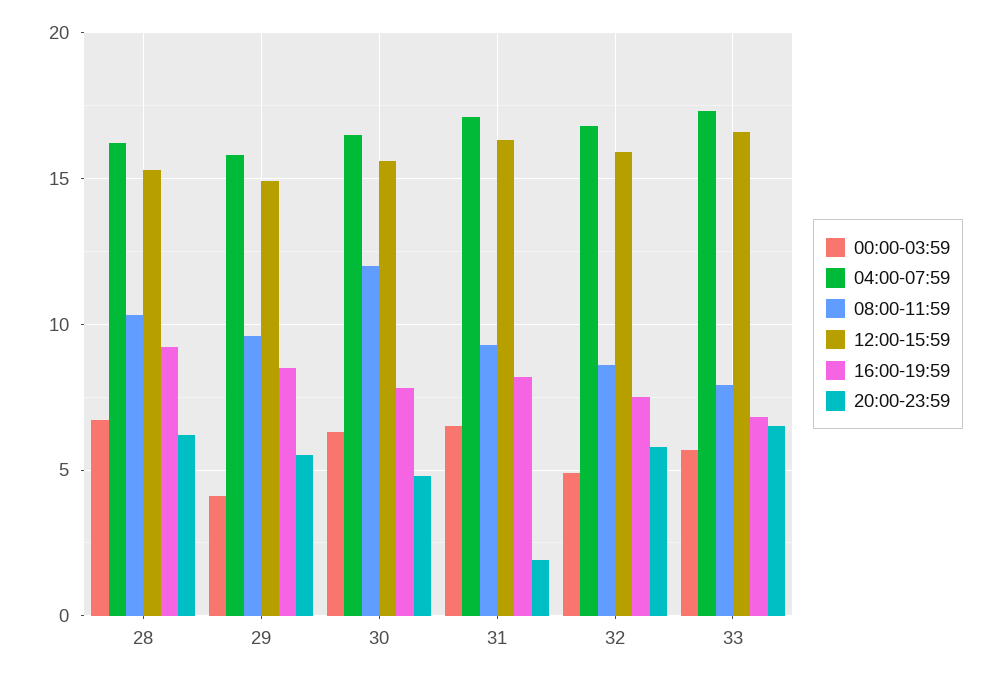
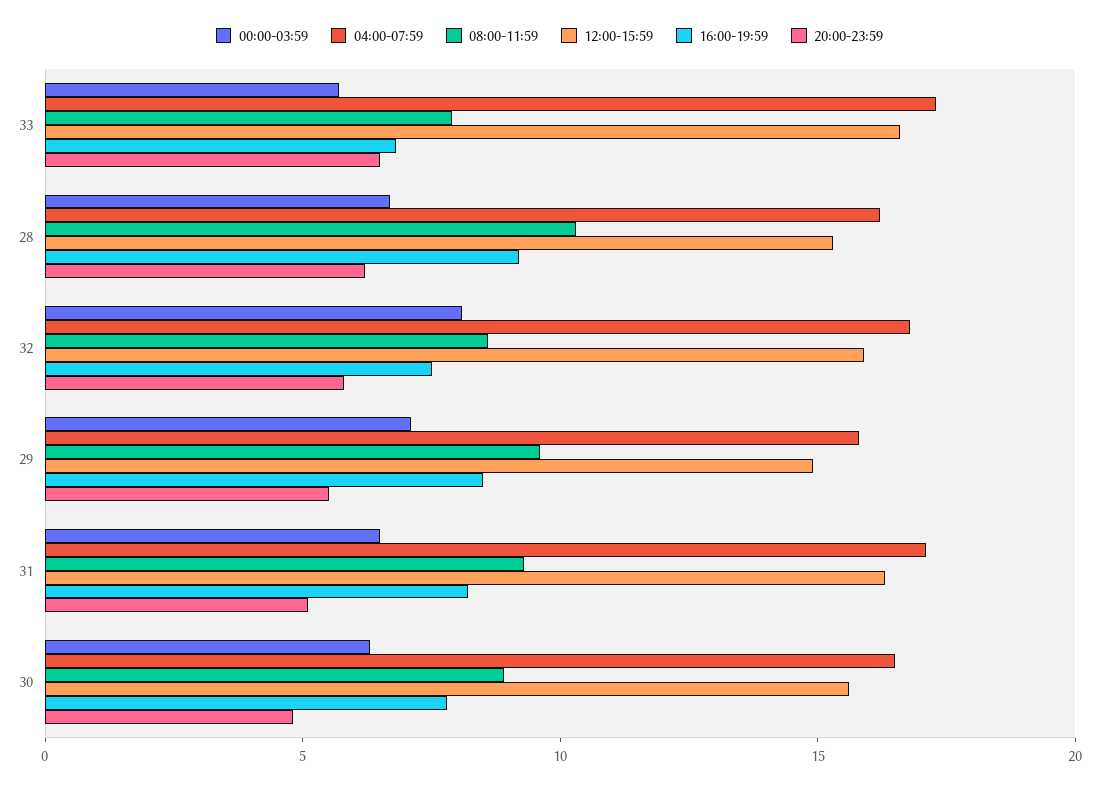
00:00-03:59, 29: 4 -> 7
08:00-11:59, 30: 12 -> 9
20:00-23:59, 31: 2 -> 5
00:00-03:59, 32: 5 -> 8

